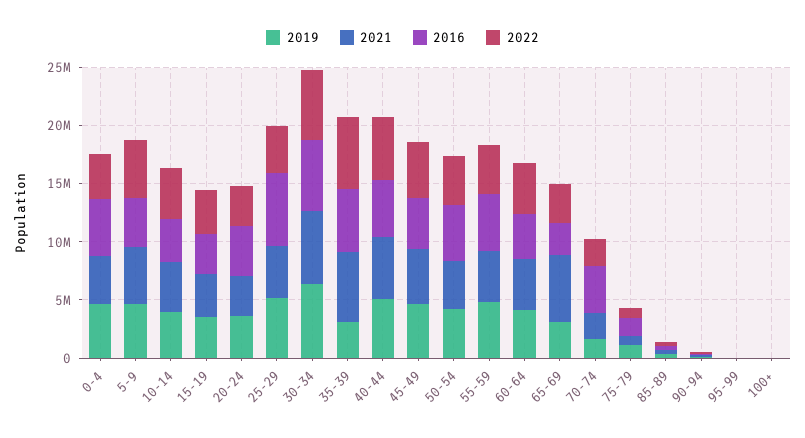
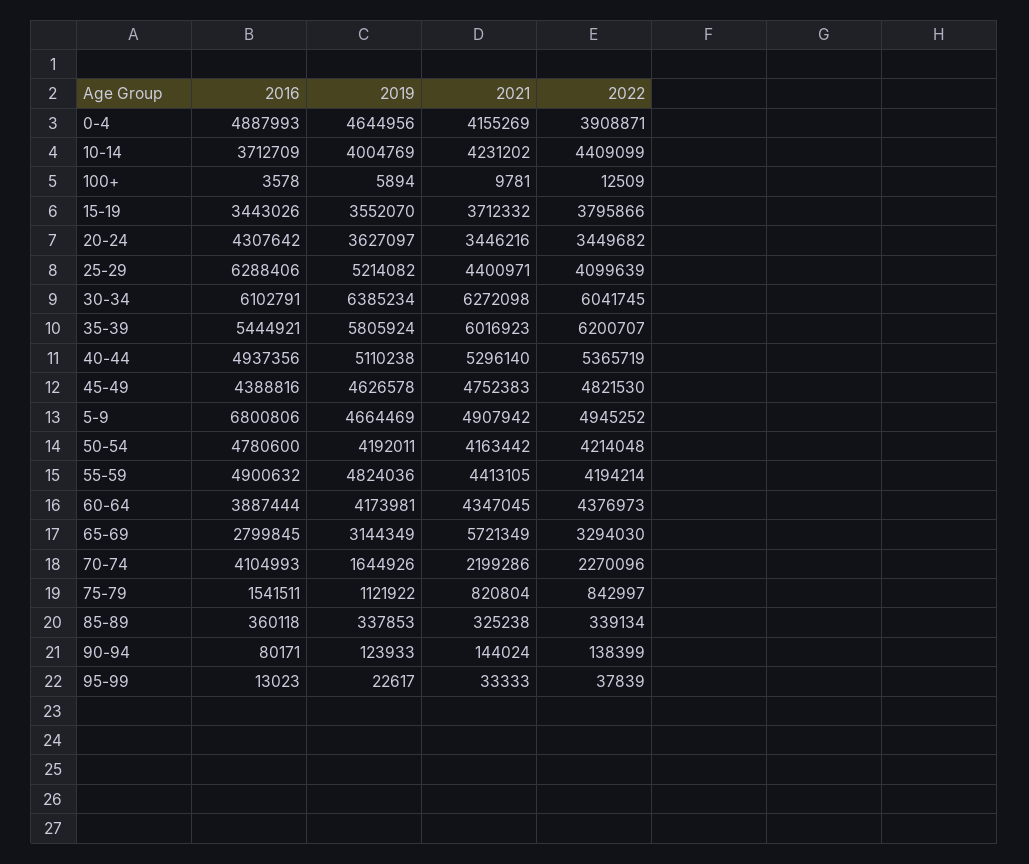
2016, 5-9: 4000000 -> 6800806
2019, 35-39: 3000000 -> 5805924

